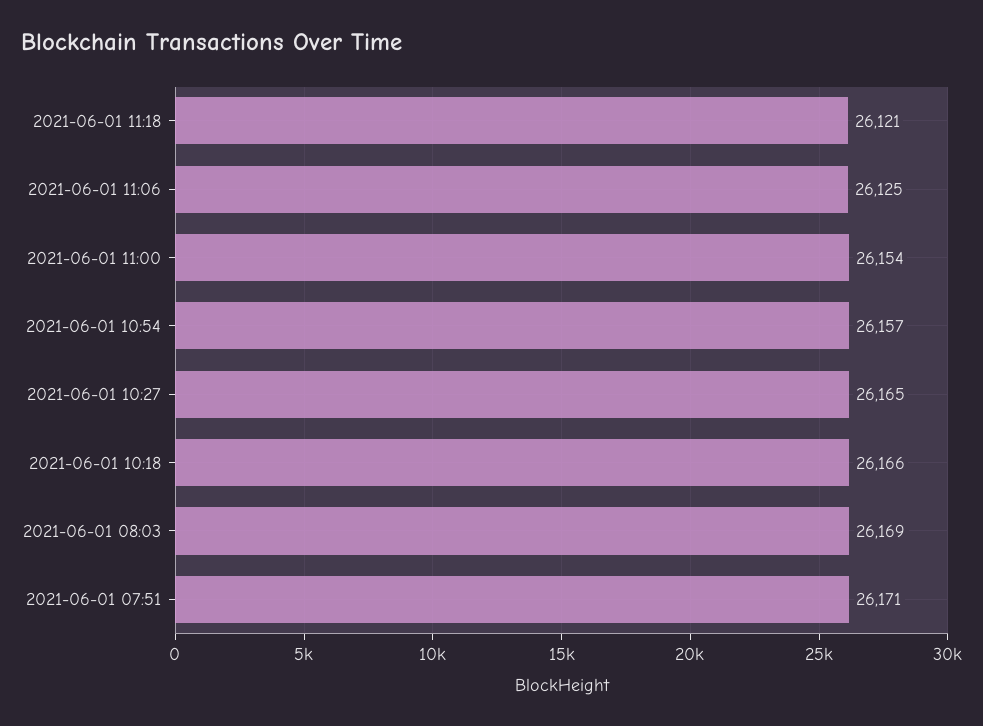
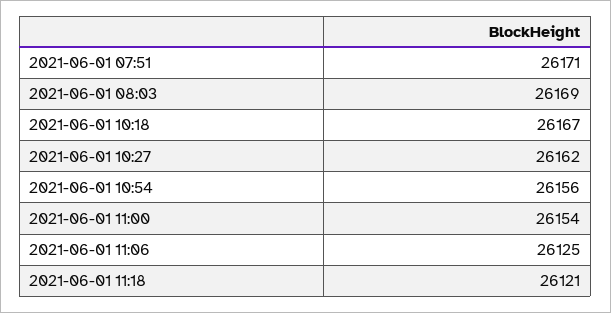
2021-06-01 10:54: 26157 -> 26156
2021-06-01 10:27: 26165 -> 26162
2021-06-01 10:18: 26166 -> 26167

